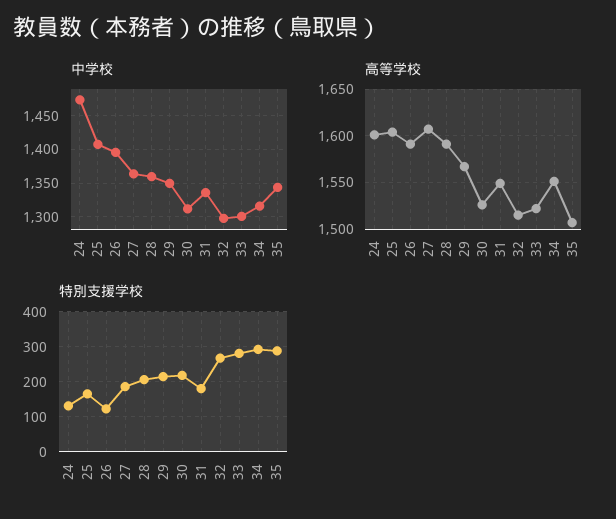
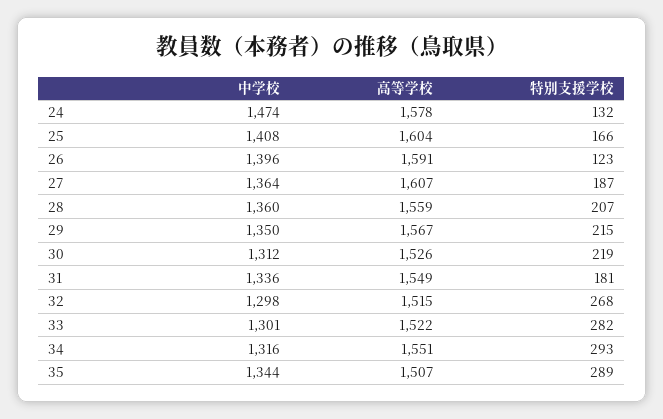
高等学校, 24: 1600 -> 1578
高等学校, 28: 1590 -> 1559

